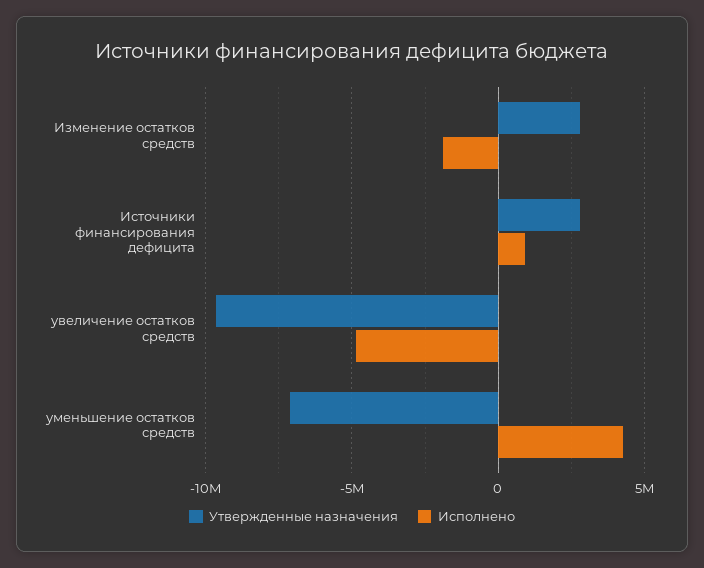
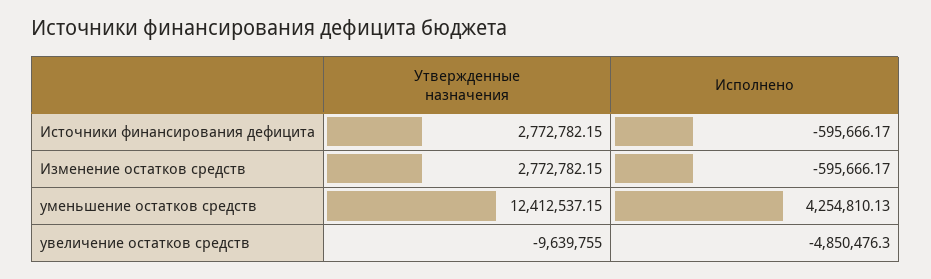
Исполнено, Изменение остатков средств: -2000000 -> -595666.17
Исполнено, Источники финансирования дефицита: 1000000 -> -595666.17
Утвержденные назначения, уменьшение остатков средств: -7000000 -> 12412537.15

